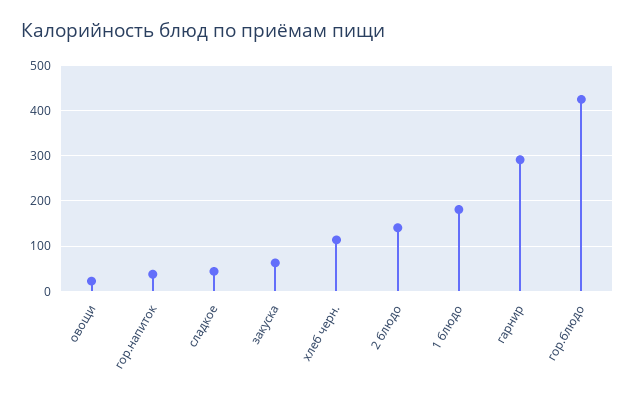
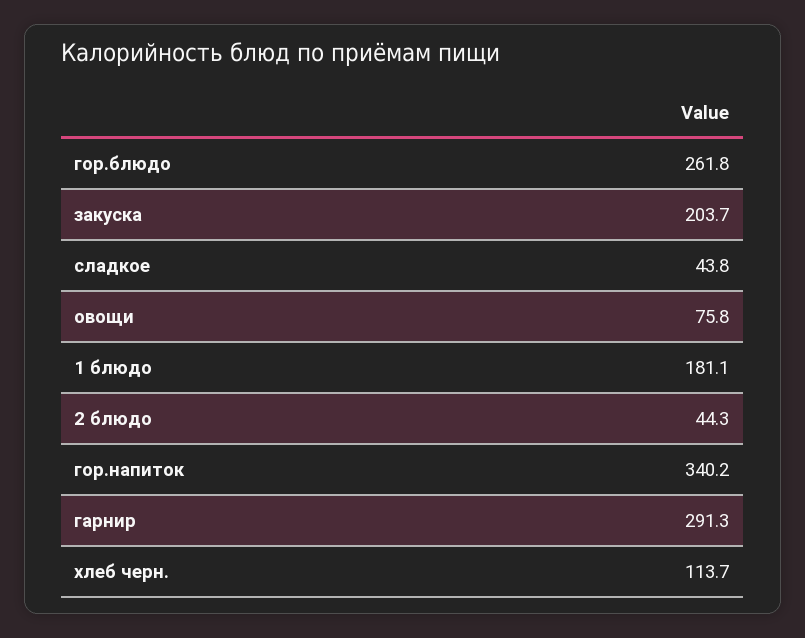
овощи: 20 -> 75.8
гор.напиток: 40 -> 340.2
закуска: 60 -> 203.7
2 блюдо: 140 -> 44.3
гор.блюдо: 420 -> 261.8

